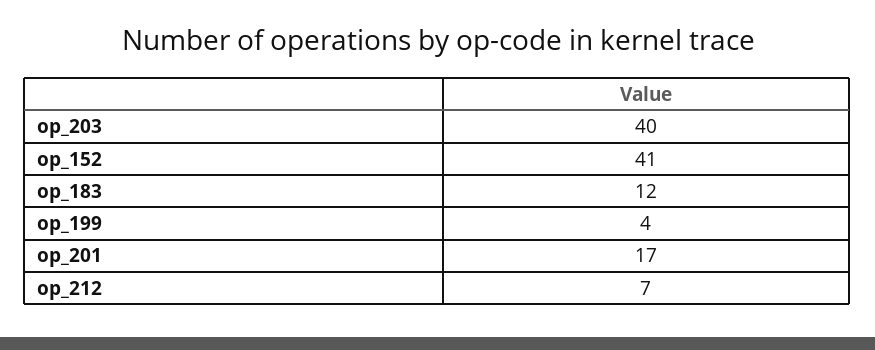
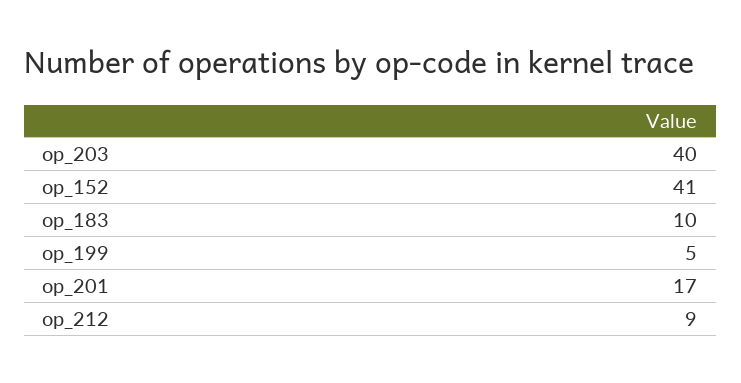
op_183: 12 -> 10
op_199: 4 -> 5
op_212: 7 -> 9

